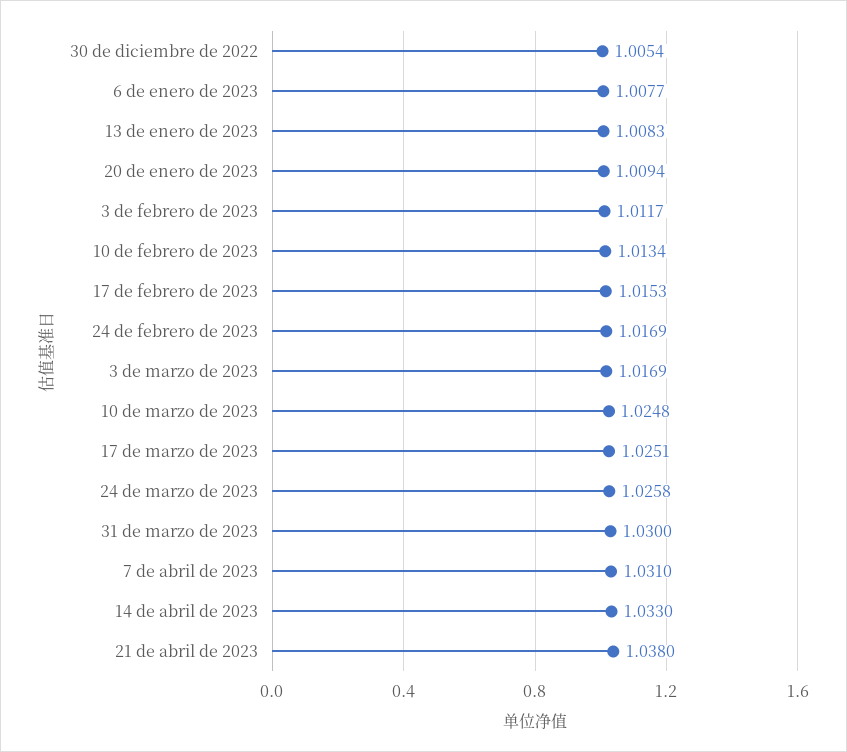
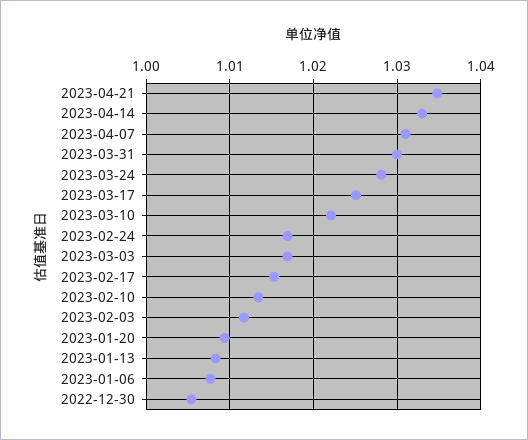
10 de marzo de 2023: 1.0248 -> 1.022
24 de marzo de 2023: 1.0258 -> 1.028
21 de abril de 2023: 1.038 -> 1.035

